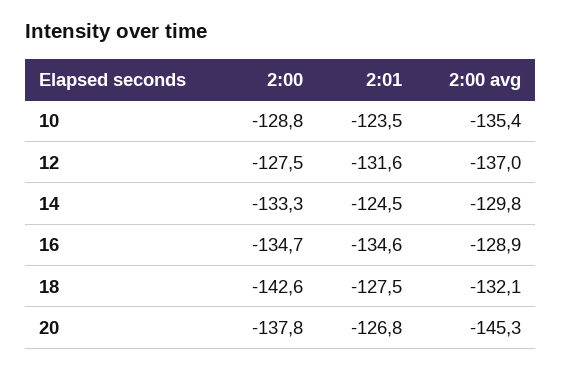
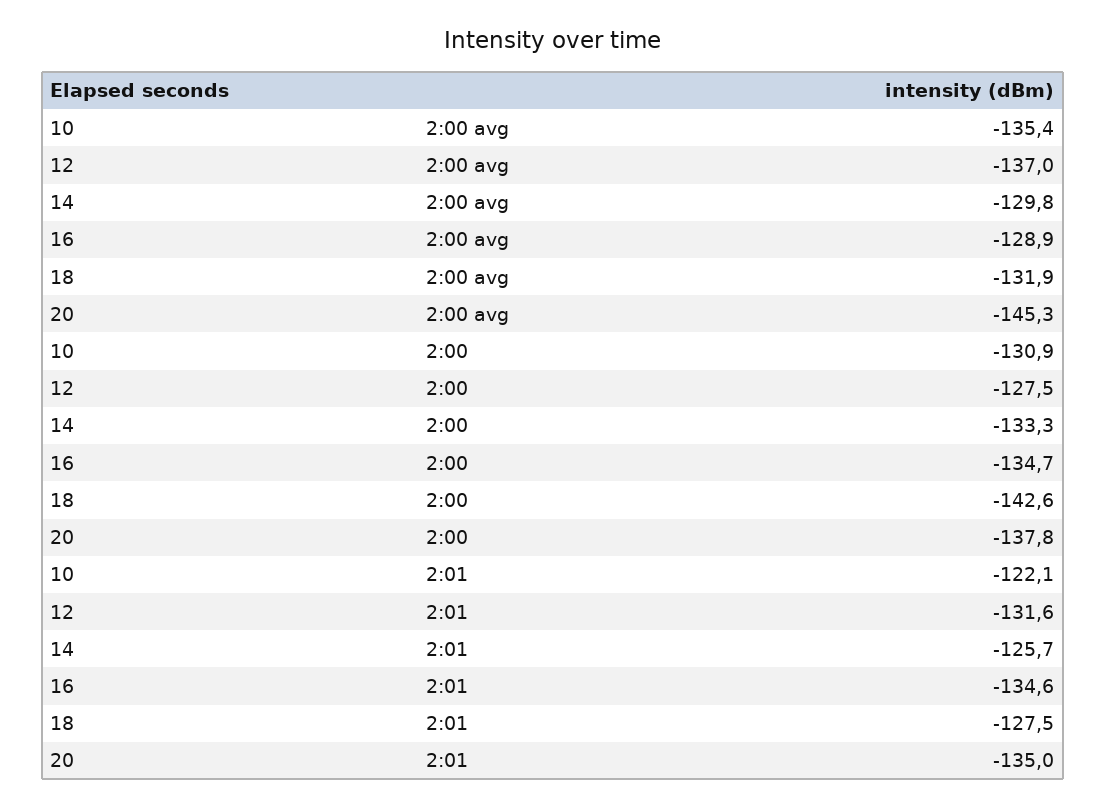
2:00, 10: -128.8 -> -130.9
2:01, 10: -123.5 -> -122.1
2:01, 14: -124.5 -> -125.7
2:00 avg, 18: -132.1 -> -131.9
2:01, 20: -126.8 -> -135

